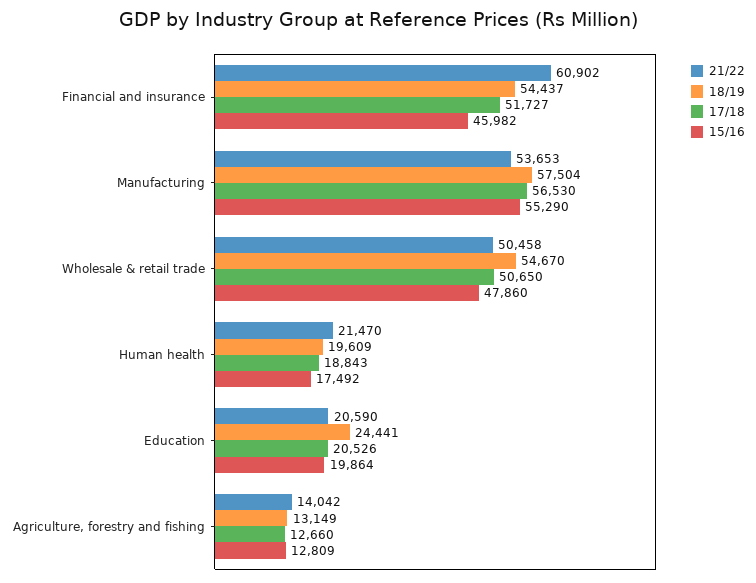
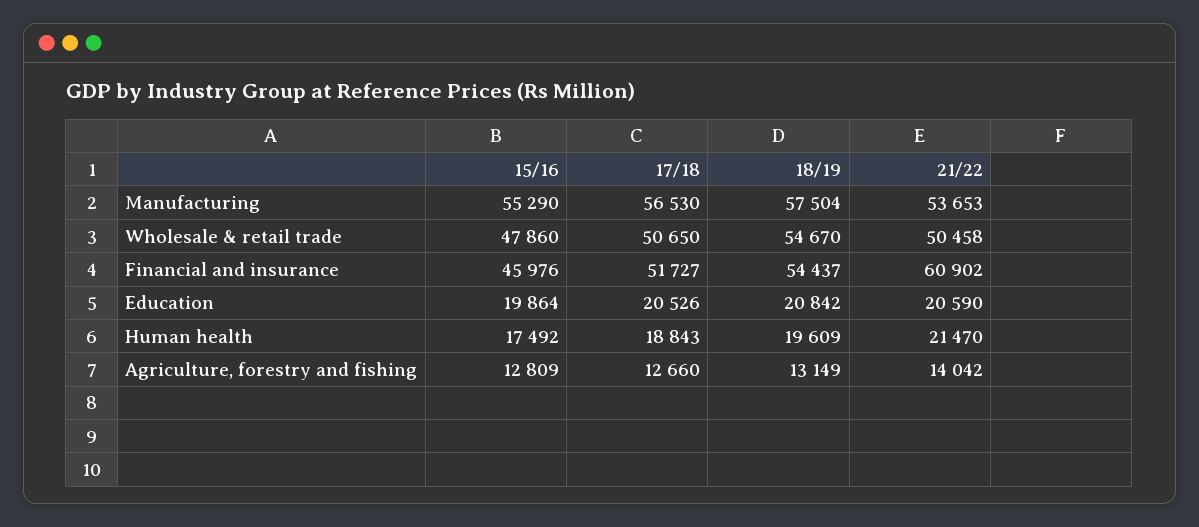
15/16, Financial and insurance: 45982 -> 45976
18/19, Education: 24441 -> 20842

